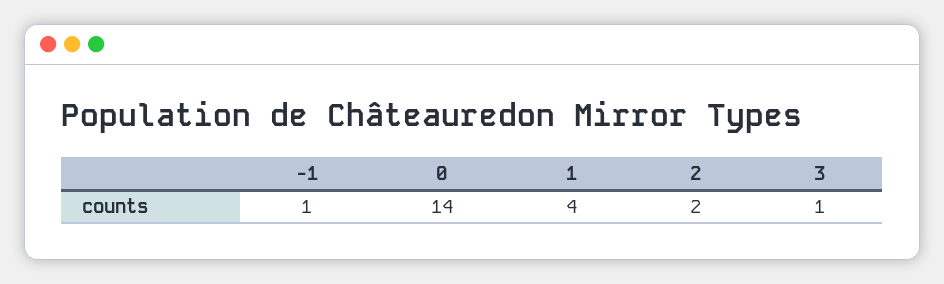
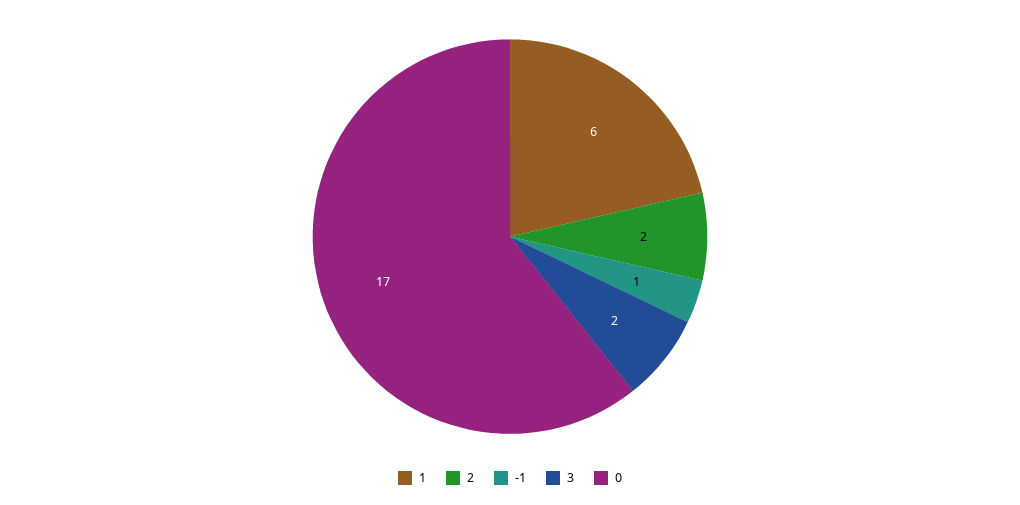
0: 14 -> 17
1: 4 -> 6
3: 1 -> 2

